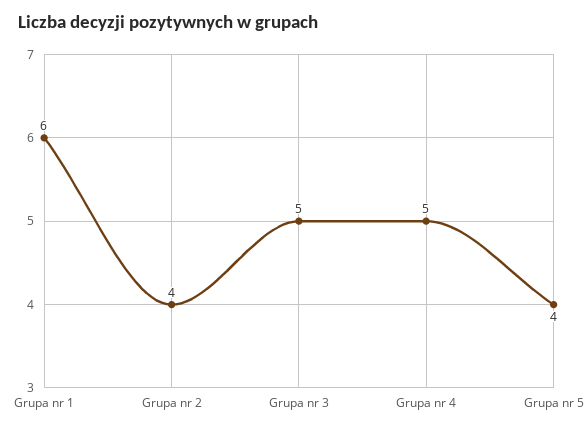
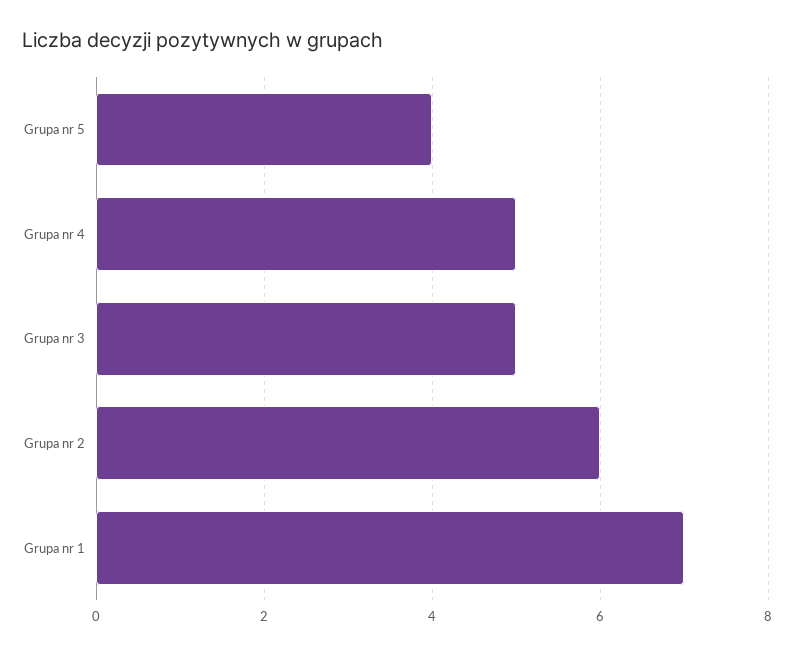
Grupa nr 1: 6 -> 7
Grupa nr 2: 4 -> 6

